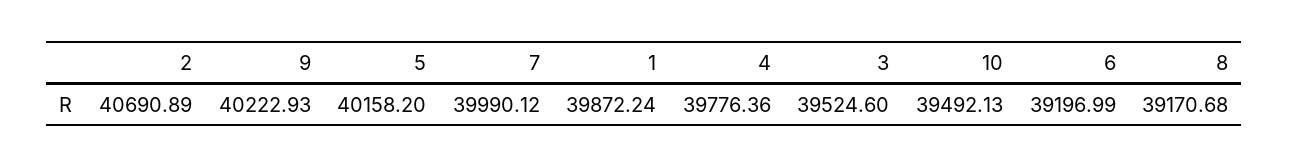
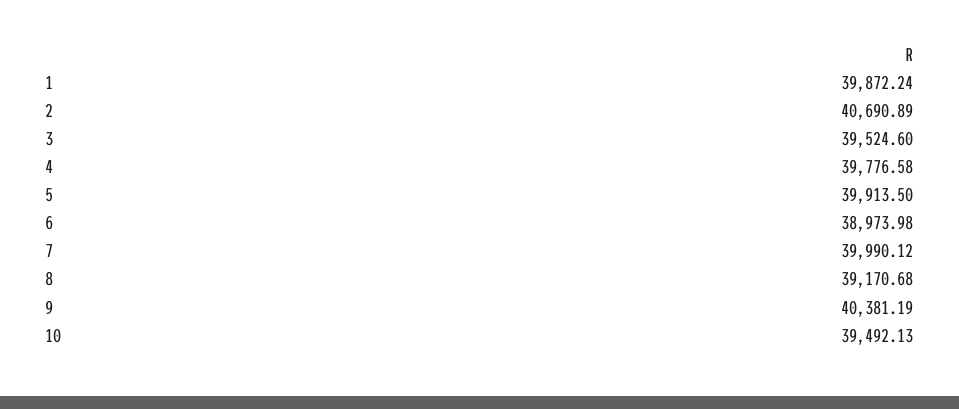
9: 40222.93 -> 40381.19
5: 40158.2 -> 39913.5
4: 39776.36 -> 39776.58
6: 39196.99 -> 38973.98

